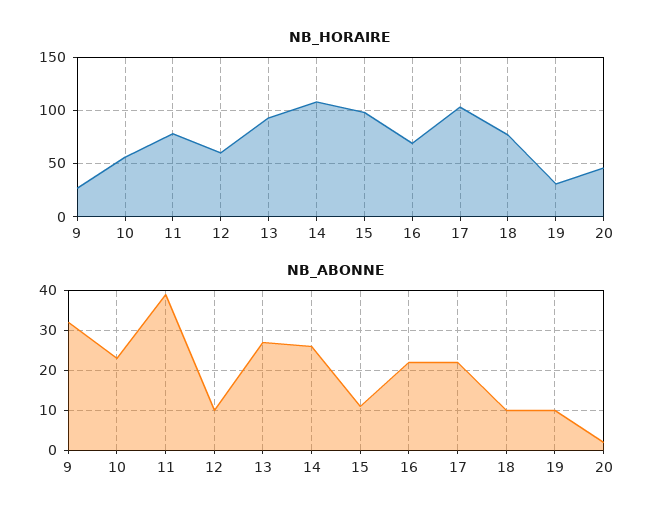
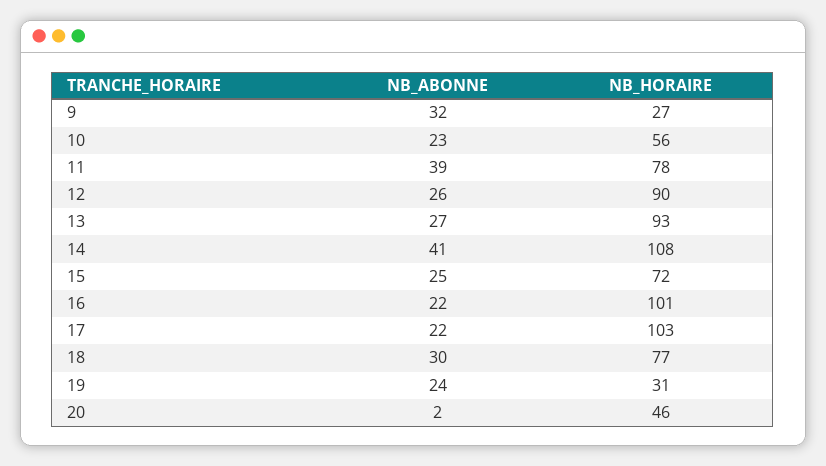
NB_HORAIRE, 12: 60 -> 90
NB_HORAIRE, 15: 100 -> 72
NB_HORAIRE, 16: 70 -> 101
NB_ABONNE, 12: 10 -> 26
NB_ABONNE, 14: 25 -> 41
NB_ABONNE, 15: 10 -> 25
NB_ABONNE, 18: 10 -> 30
NB_ABONNE, 19: 10 -> 24

